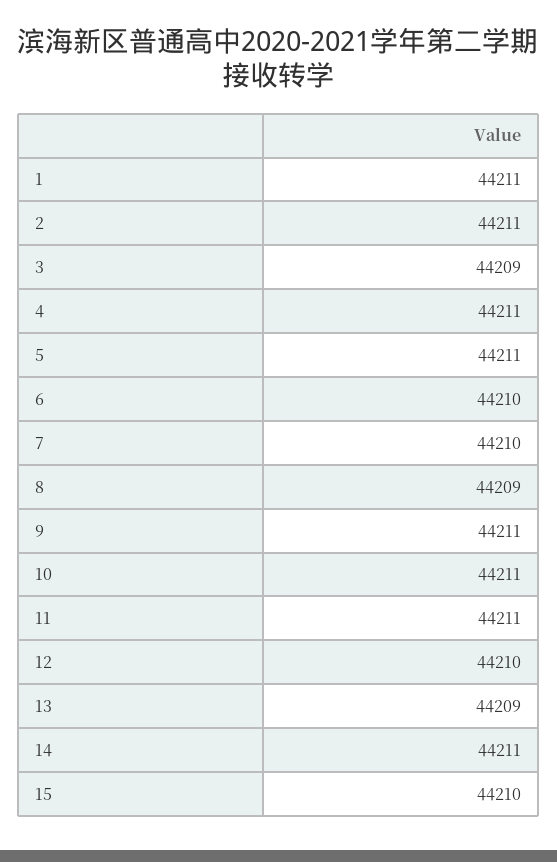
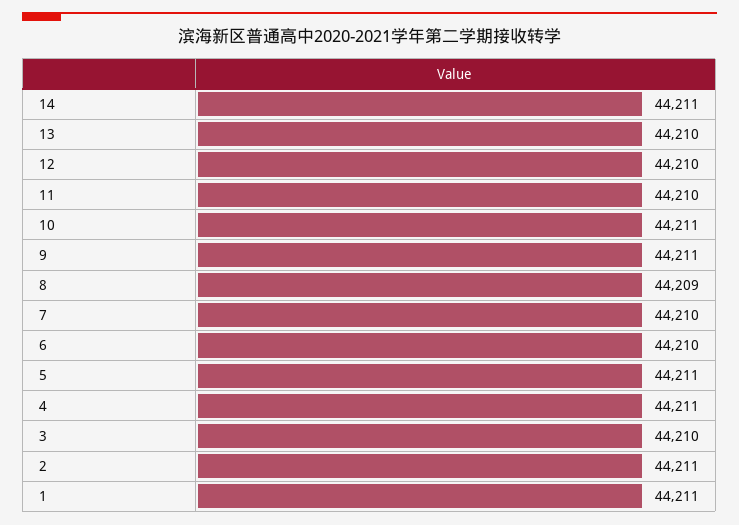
3: 44209 -> 44210
11: 44211 -> 44210
13: 44209 -> 44210
15: 44210 -> none

